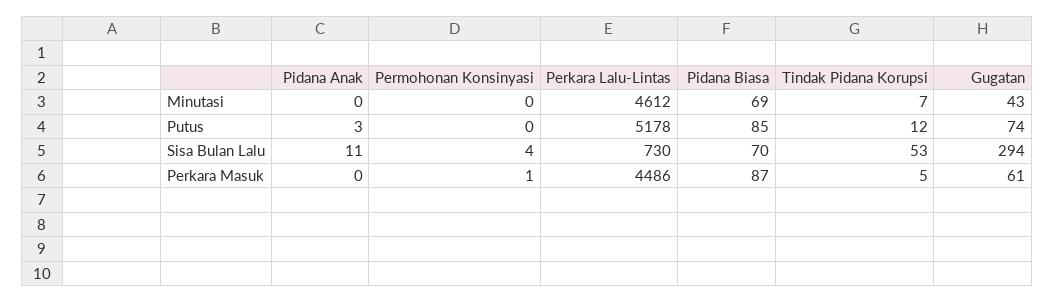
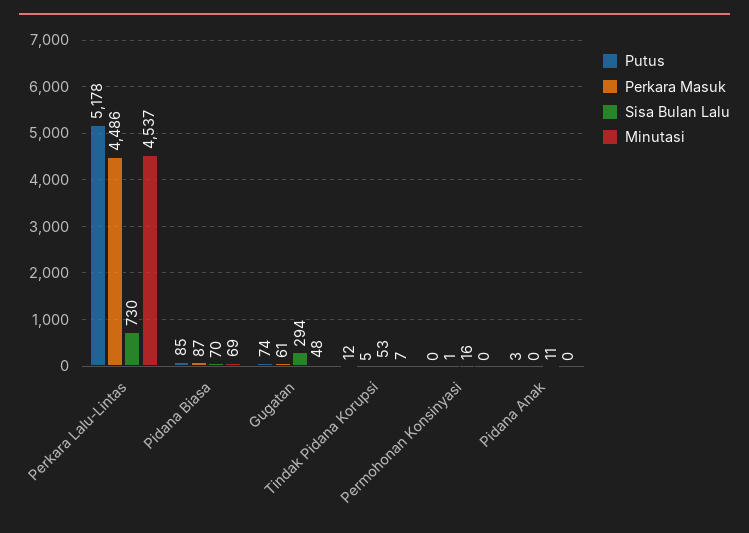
Minutasi, Perkara Lalu-Lintas: 4612 -> 4537
Minutasi, Gugatan: 43 -> 48
Sisa Bulan Lalu, Permohonan Konsinyasi: 4 -> 16

